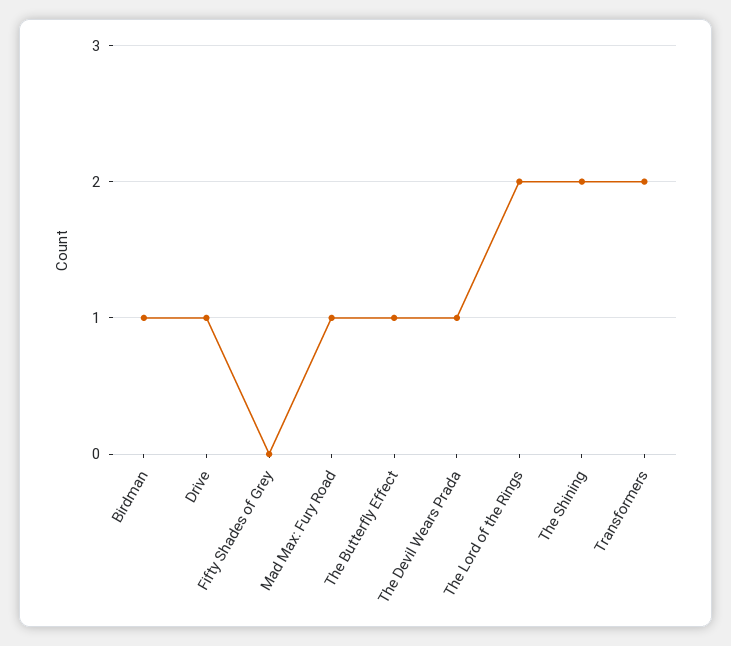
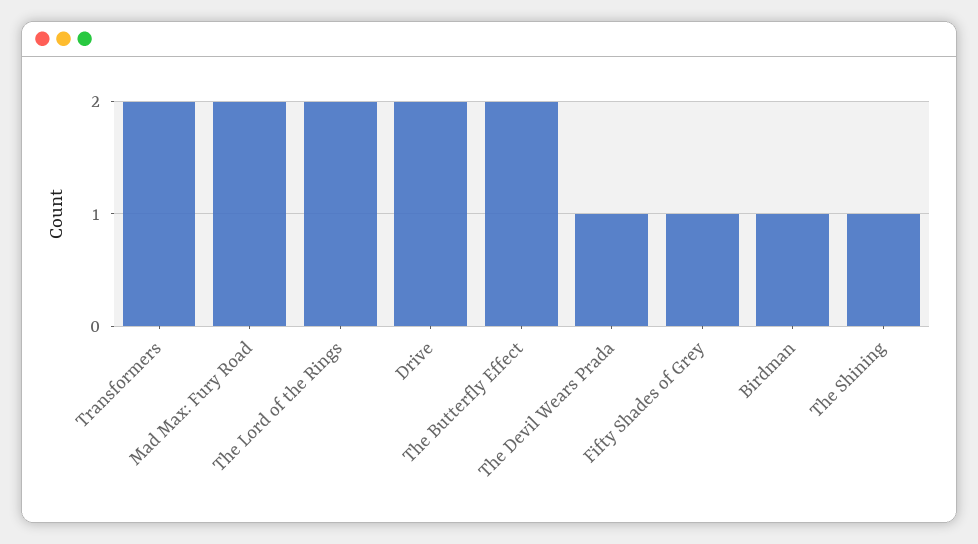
Drive: 1 -> 2
Fifty Shades of Grey: 0 -> 1
Mad Max: Fury Road: 1 -> 2
The Butterfly Effect: 1 -> 2
The Shining: 2 -> 1

